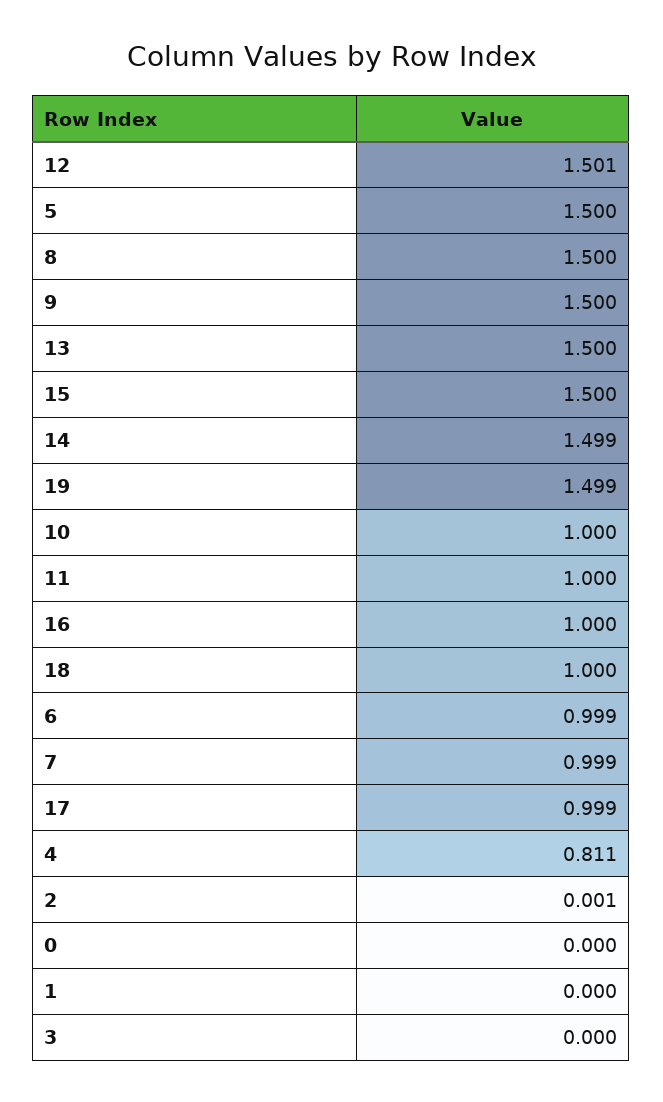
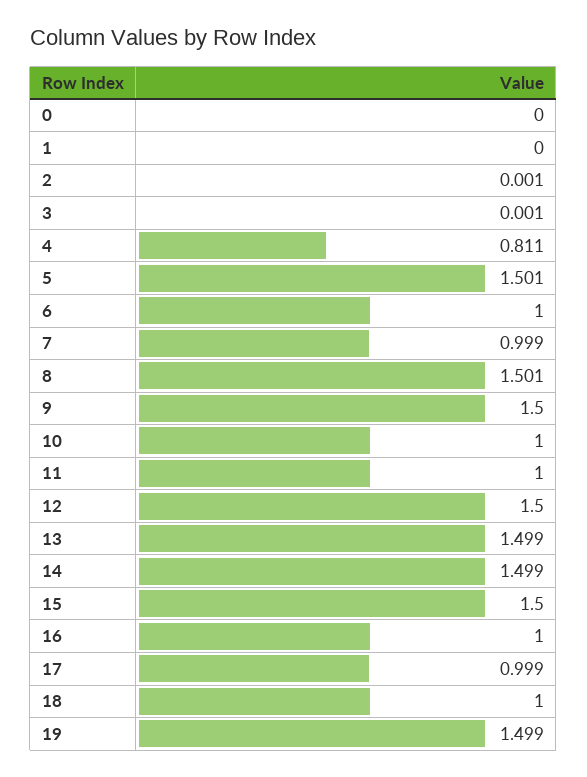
12: 1.501 -> 1.5
5: 1.5 -> 1.501
8: 1.5 -> 1.501
13: 1.5 -> 1.499
6: 0.999 -> 1
3: 0 -> 0.001

